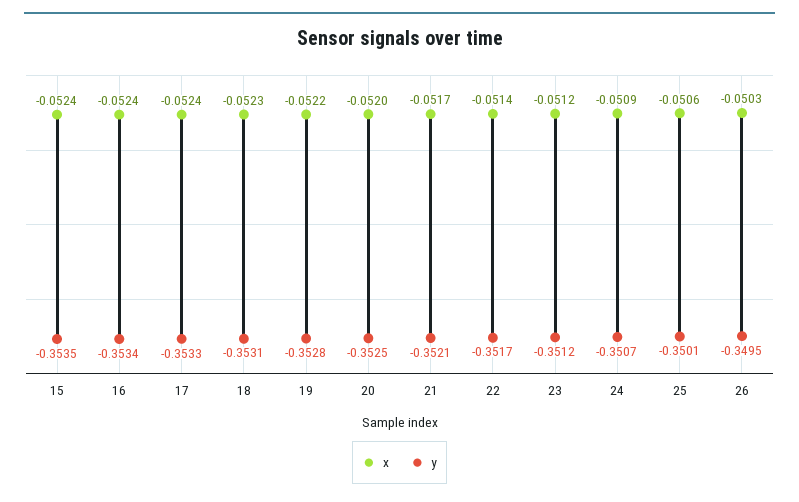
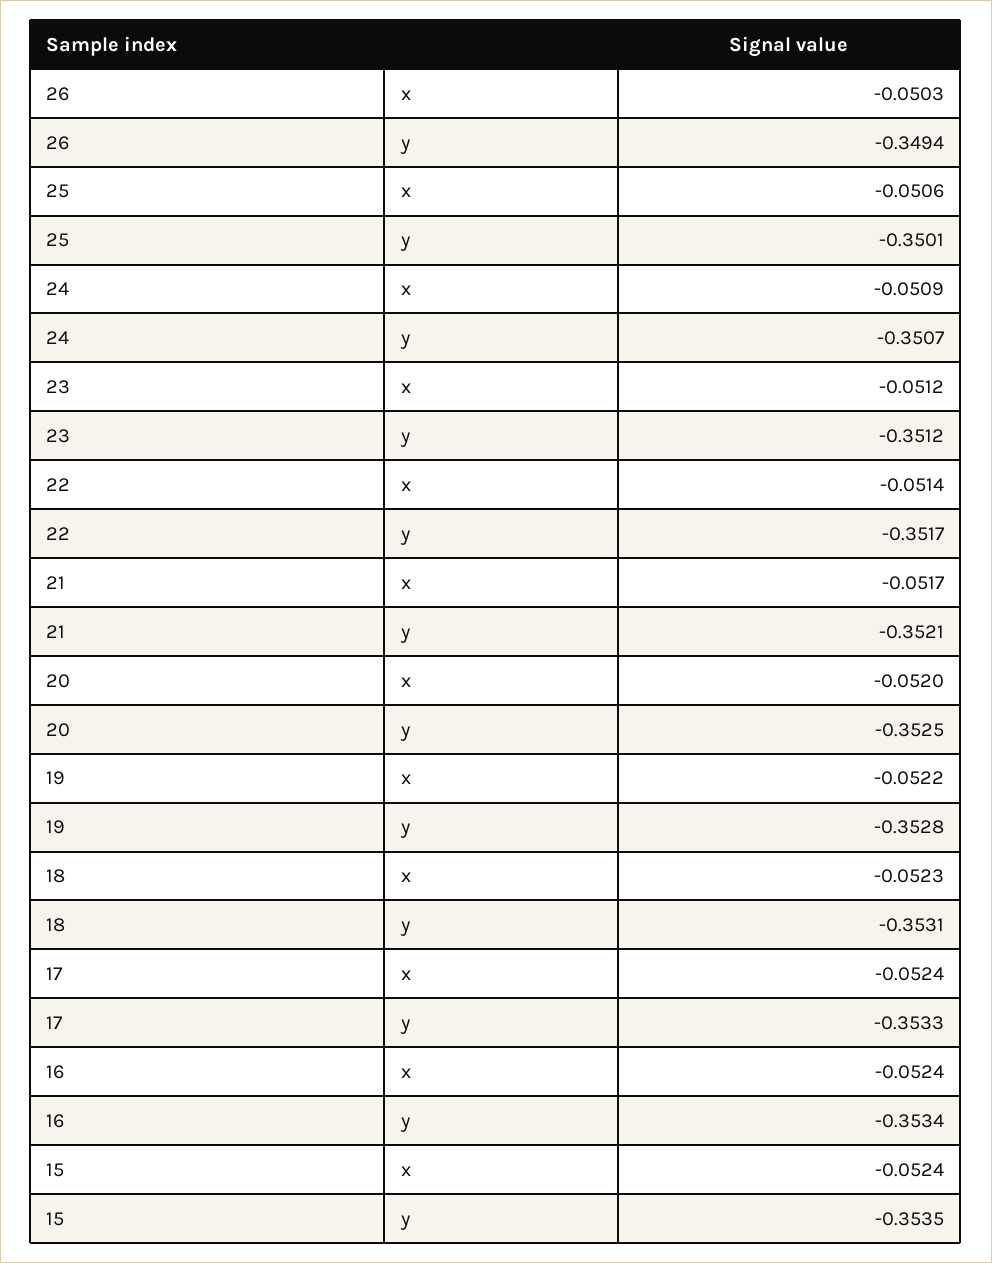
y, 26: -0.3495 -> -0.3494

